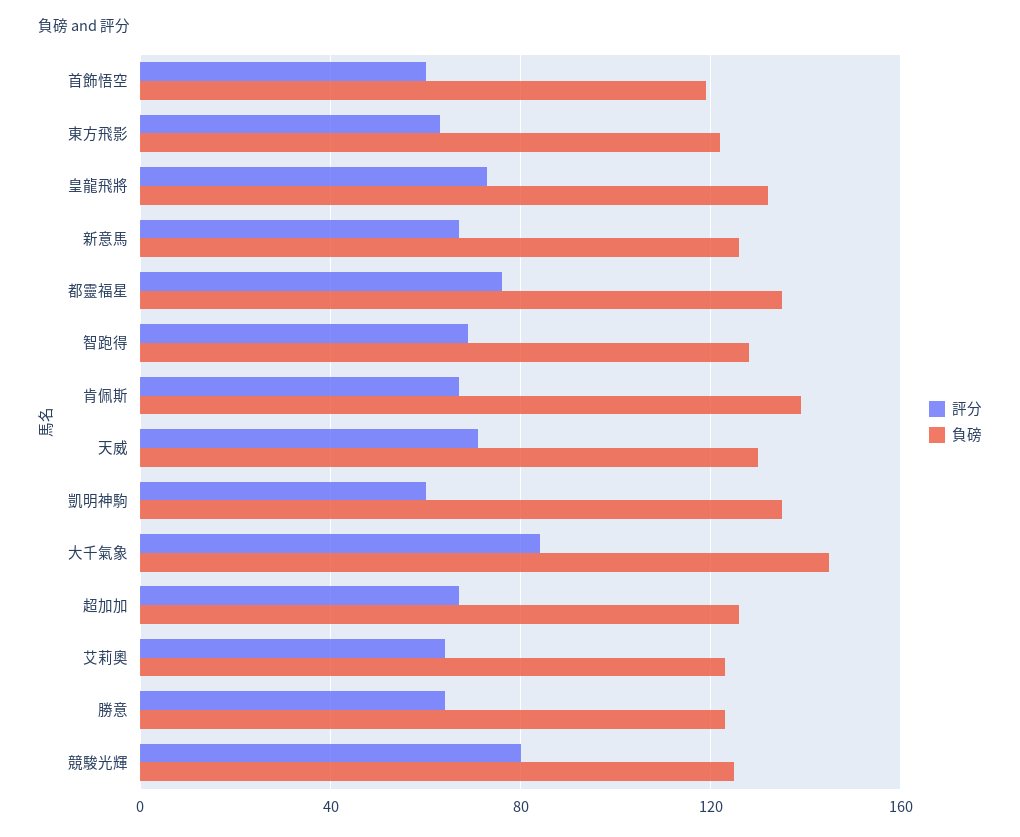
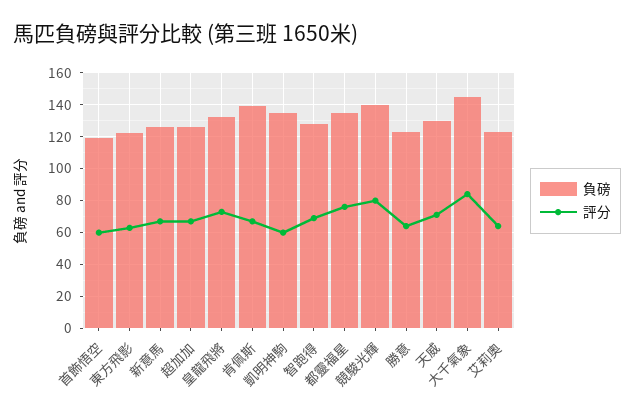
負磅, 競駿光輝: 125 -> 140

